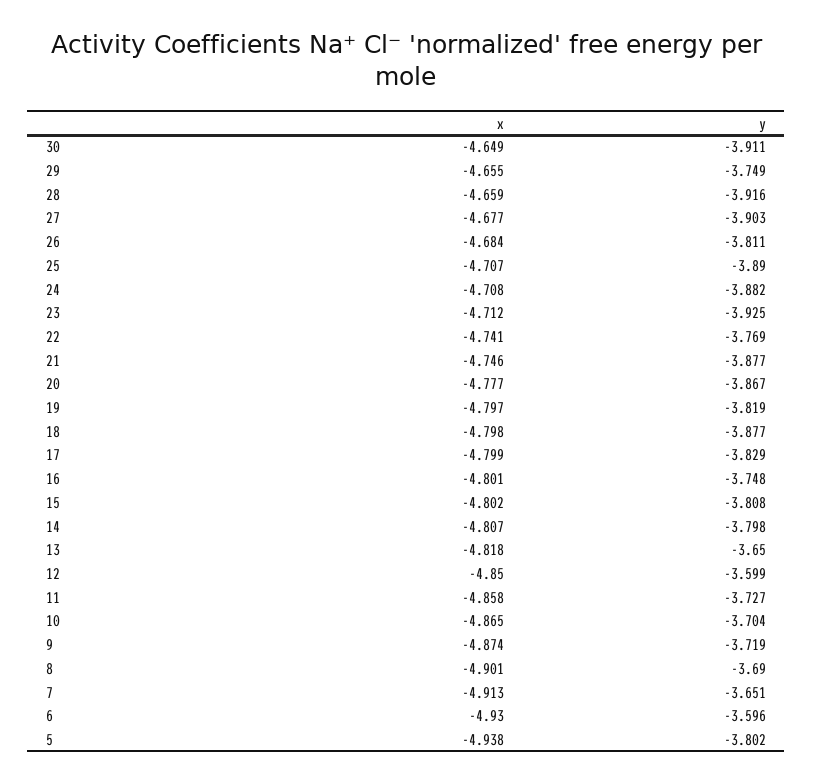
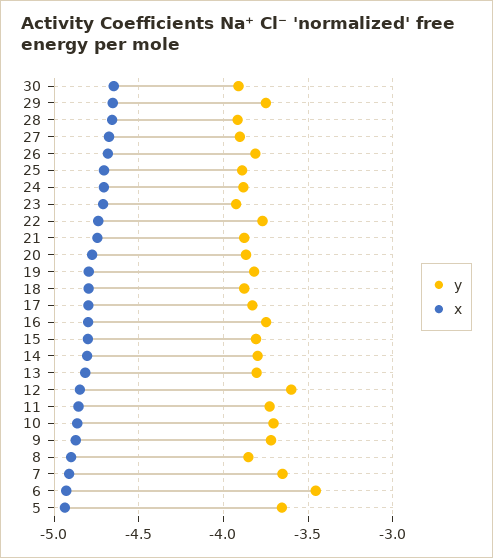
y, 13: -3.65 -> -3.8
y, 8: -3.69 -> -3.85
y, 6: -3.596 -> -3.45
y, 5: -3.802 -> -3.65

